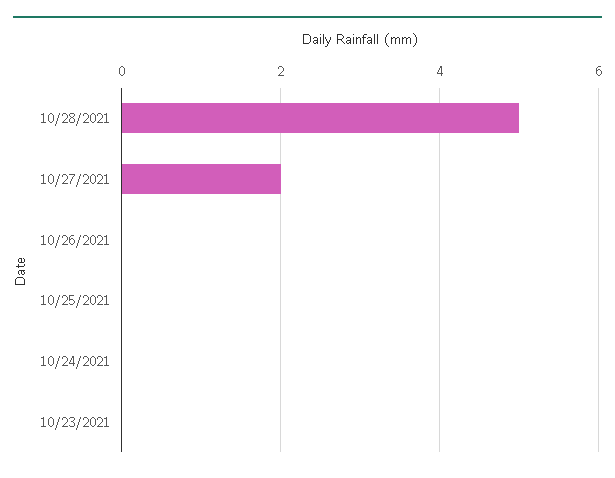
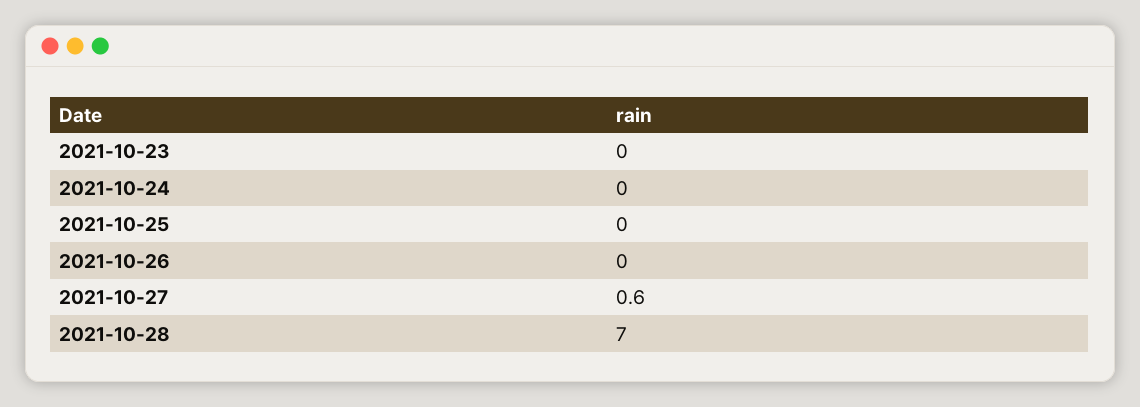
10/28/2021: 5 -> 7
10/27/2021: 2 -> 0.6

